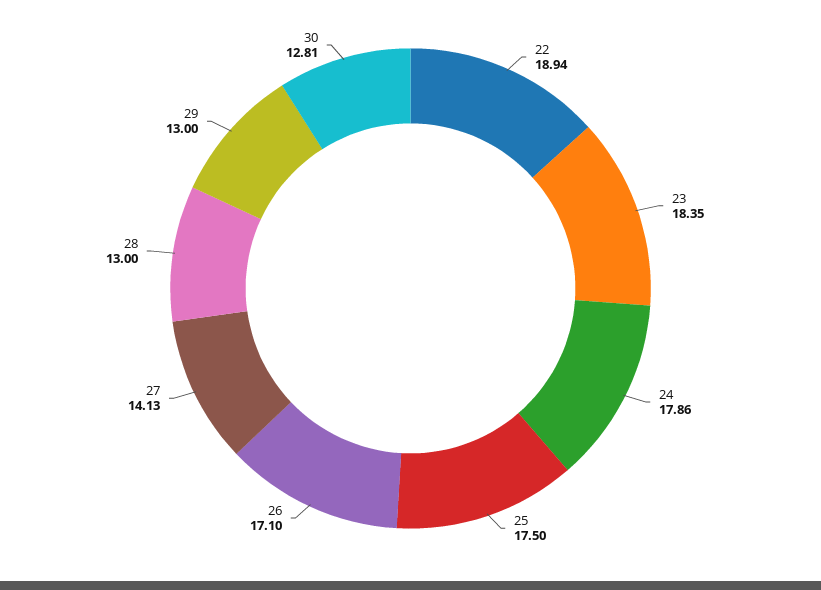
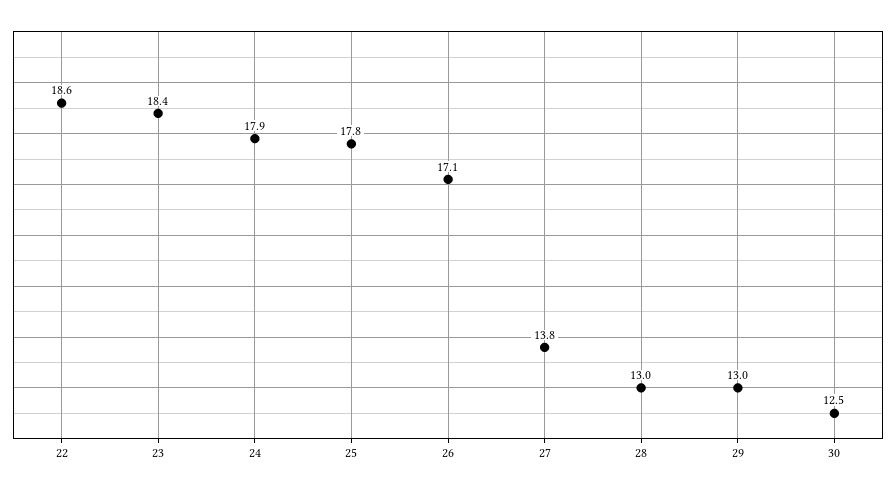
22: 18.94 -> 18.6
25: 17.5 -> 17.8
27: 14.13 -> 13.8
30: 12.81 -> 12.5

